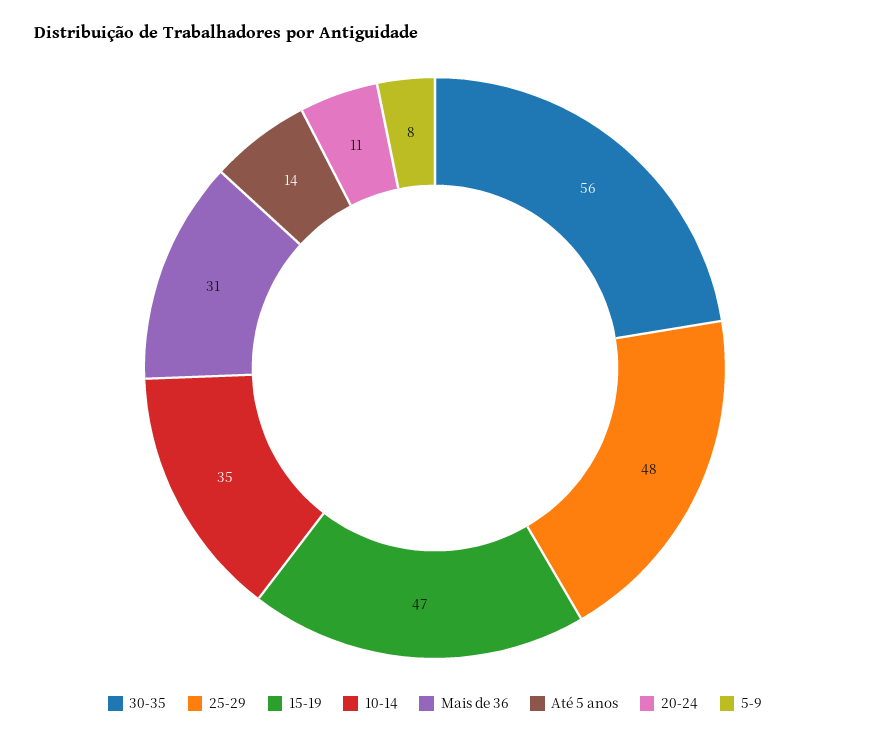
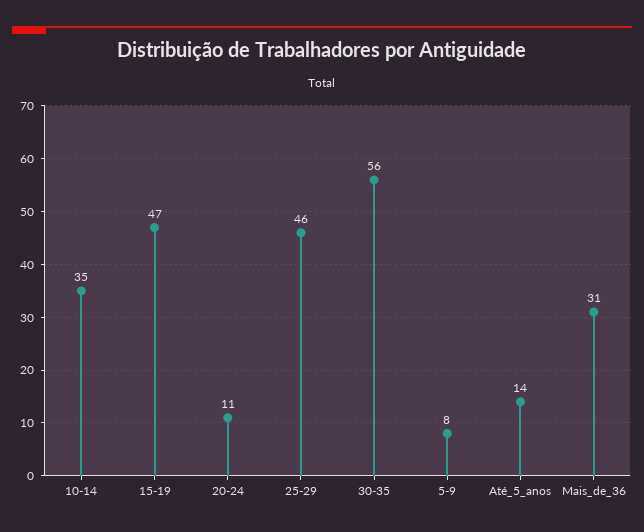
25-29: 48 -> 46

